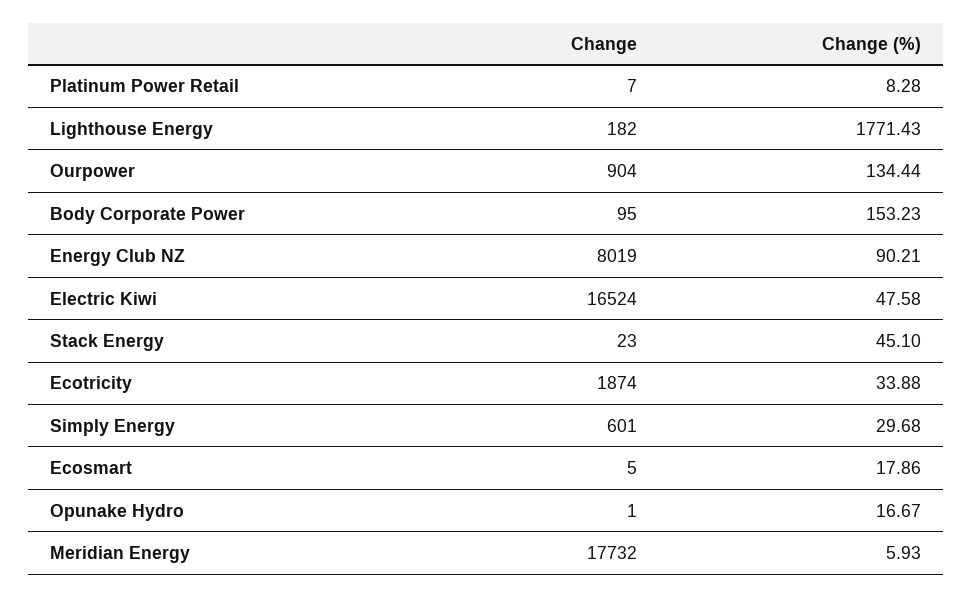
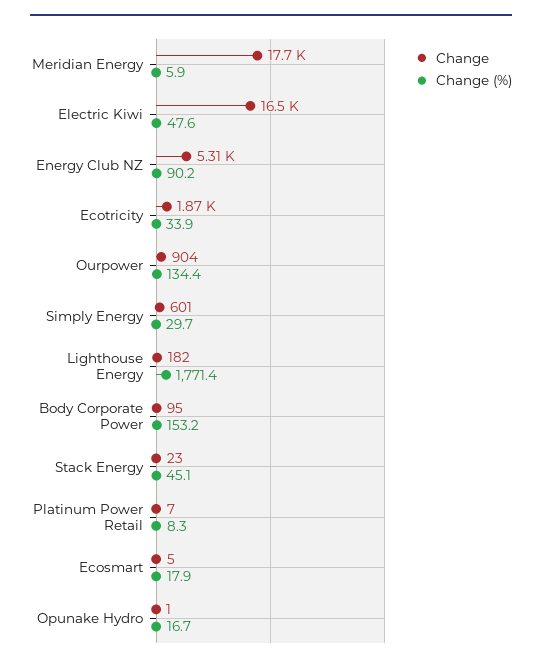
Change, Energy Club NZ: 8019 -> 5310

